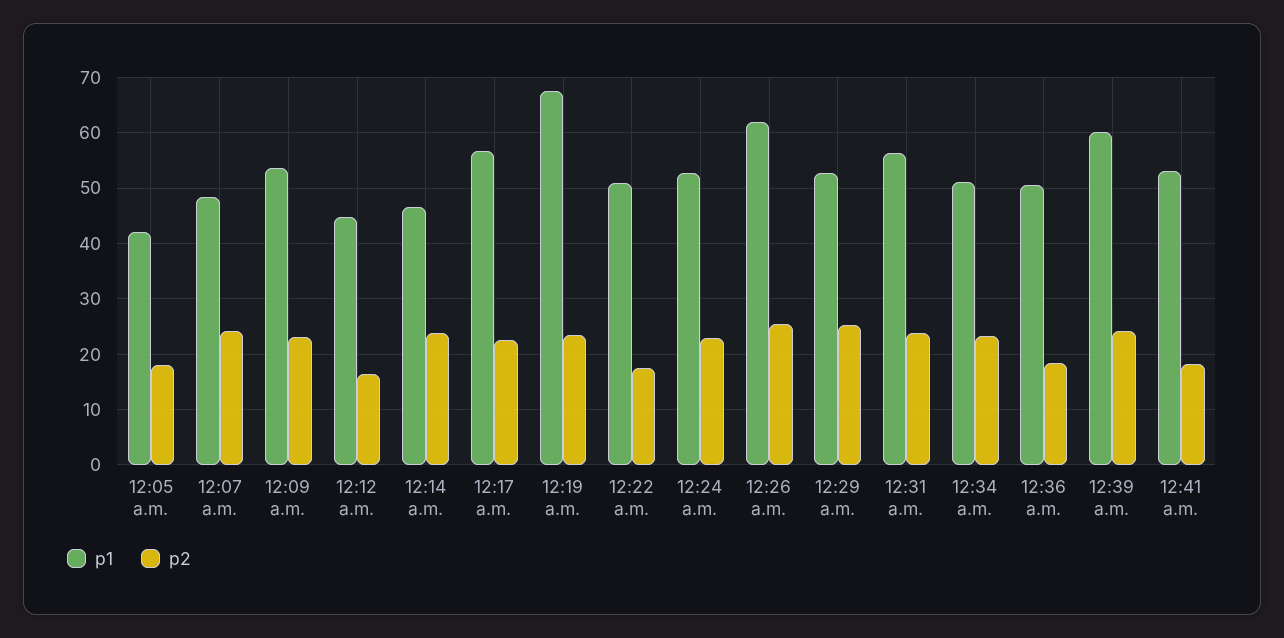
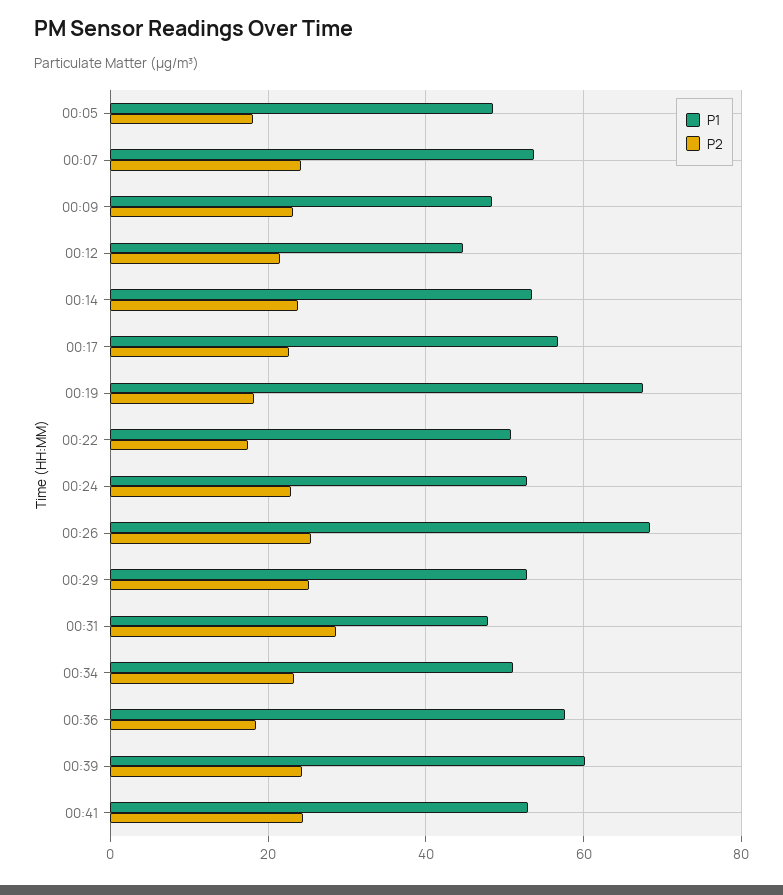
p1, 12:05 a.m.: 42 -> 48
p1, 12:07 a.m.: 48 -> 54
p1, 12:09 a.m.: 54 -> 48
p2, 12:12 a.m.: 16 -> 22
p1, 12:14 a.m.: 46 -> 54
p2, 12:19 a.m.: 24 -> 18
p1, 12:26 a.m.: 62 -> 68
p1, 12:31 a.m.: 56 -> 48
p2, 12:31 a.m.: 24 -> 28
p1, 12:36 a.m.: 50 -> 58
p2, 12:41 a.m.: 18 -> 24

